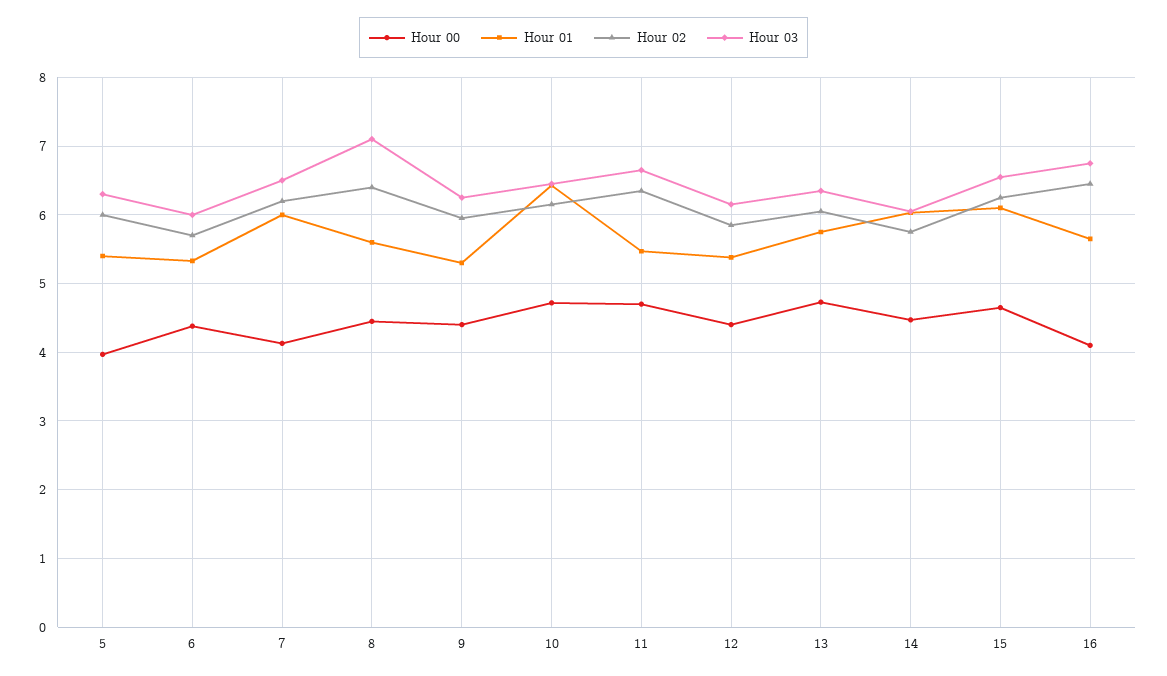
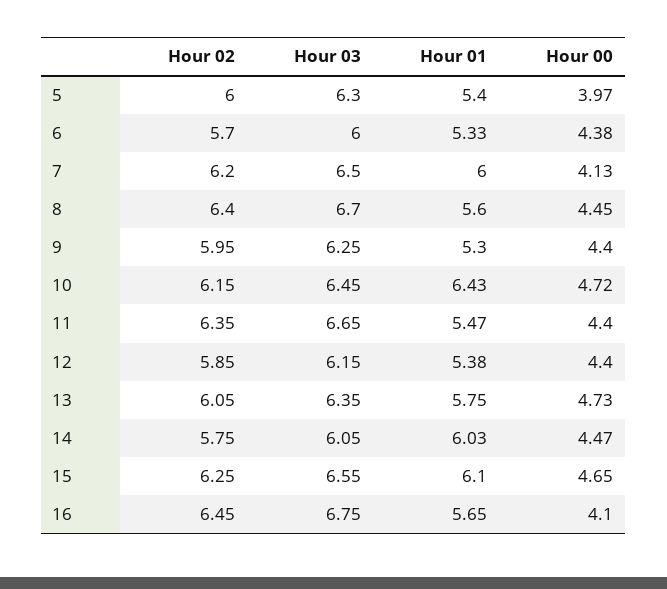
Hour 03, 8: 7.1 -> 6.7
Hour 00, 11: 4.7 -> 4.4

